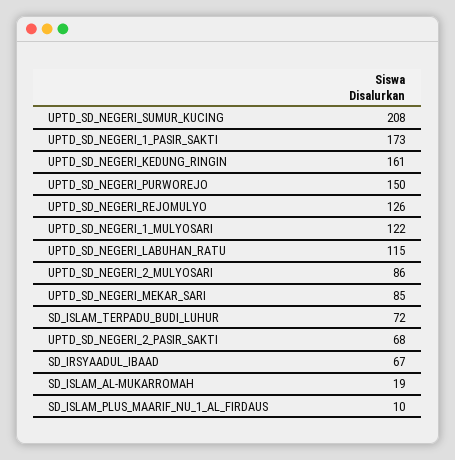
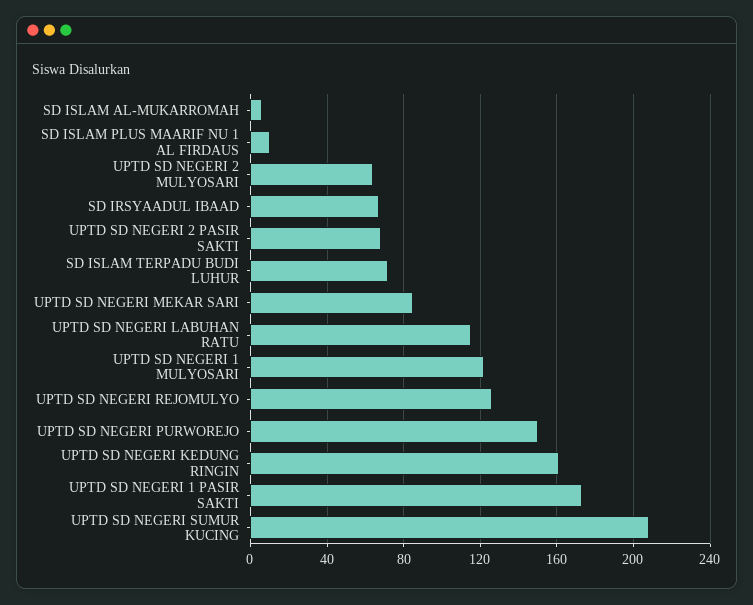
UPTD_SD_NEGERI_2_MULYOSARI: 86 -> 65
SD_ISLAM_AL-MUKARROMAH: 19 -> 5

